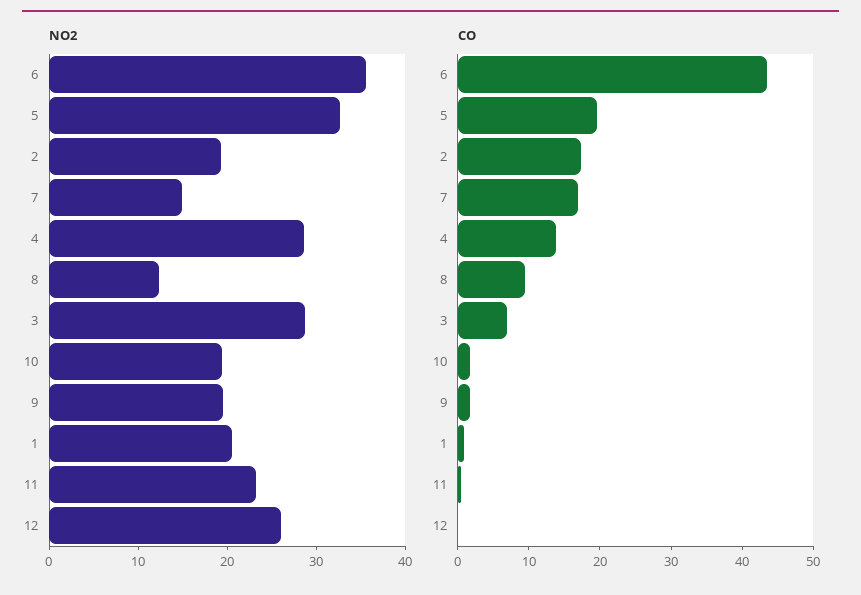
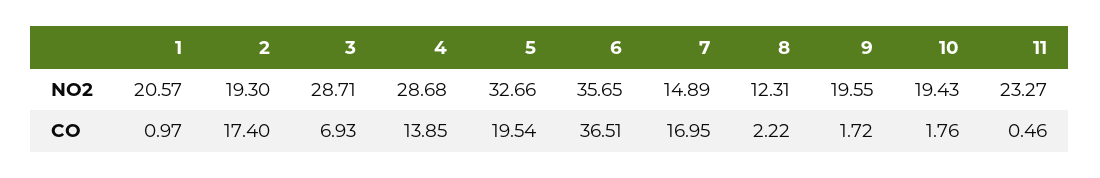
NO2, 12: 26 -> none
CO, 6: 44 -> 36.51
CO, 8: 10 -> 2.22
CO, 12: 0 -> none

